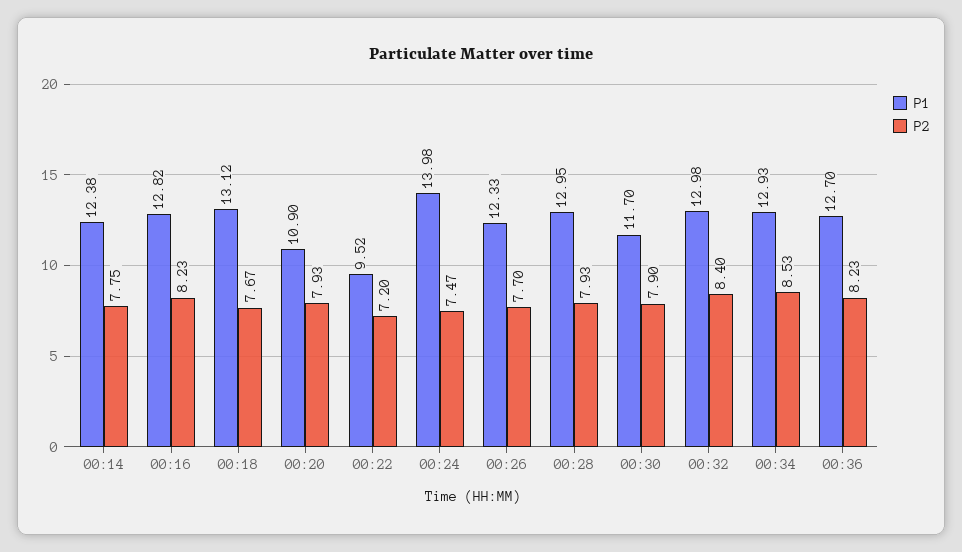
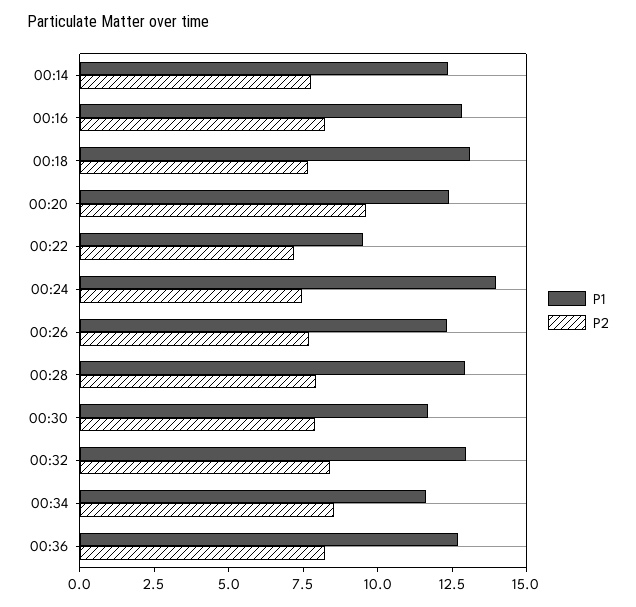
P1, 00:20: 10.9 -> 12.5
P2, 00:20: 7.93 -> 9.5
P1, 00:34: 12.93 -> 11.5

